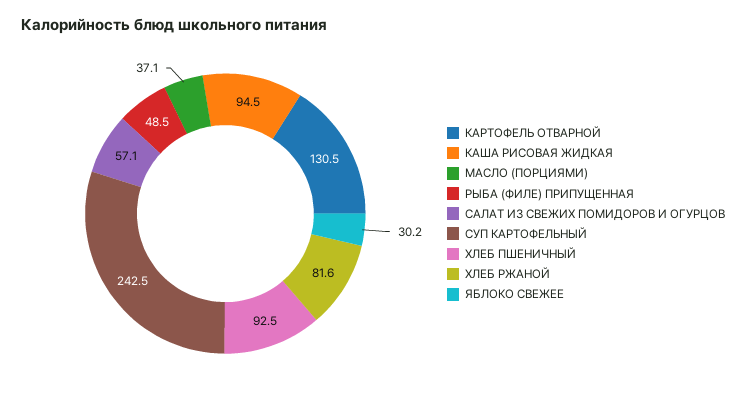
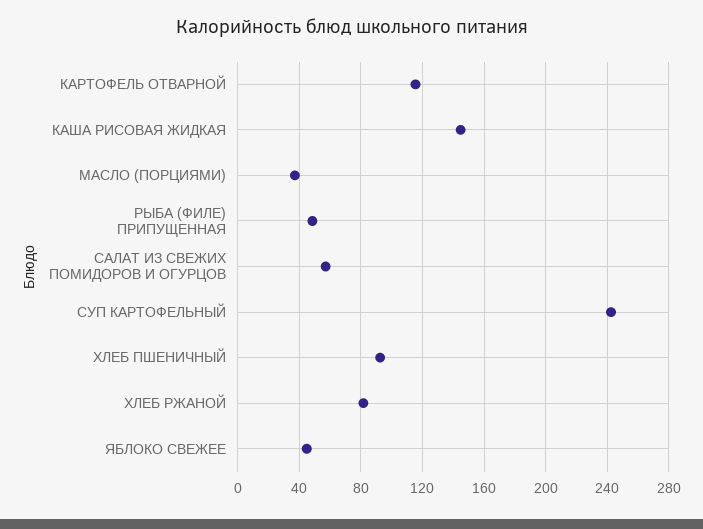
КАРТОФЕЛЬ ОТВАРНОЙ: 130.5 -> 115
КАША РИСОВАЯ ЖИДКАЯ: 94.5 -> 145
ЯБЛОКО СВЕЖЕЕ: 30.2 -> 45

